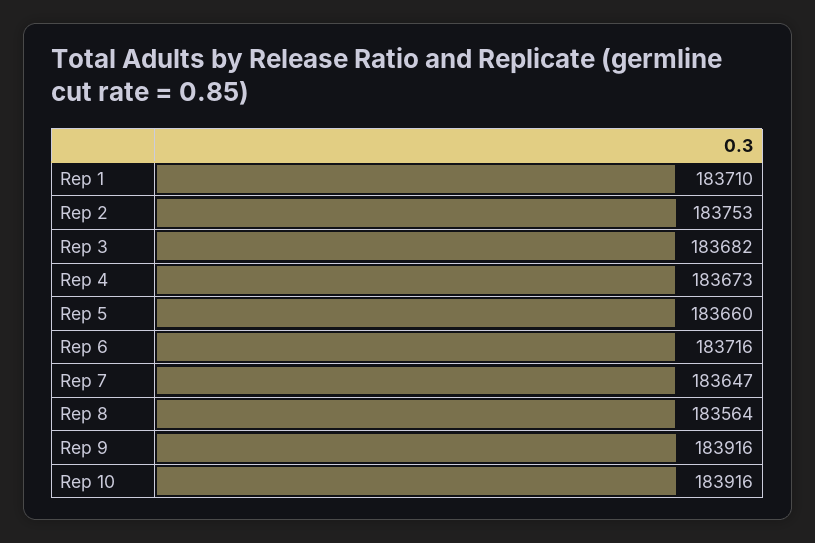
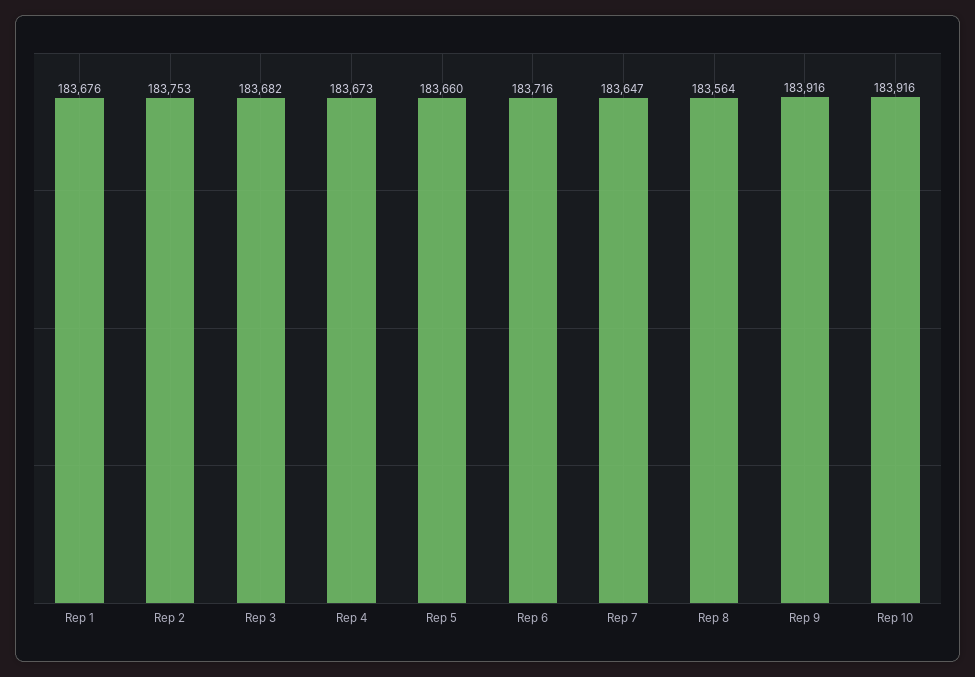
Rep 1: 183710 -> 183676

